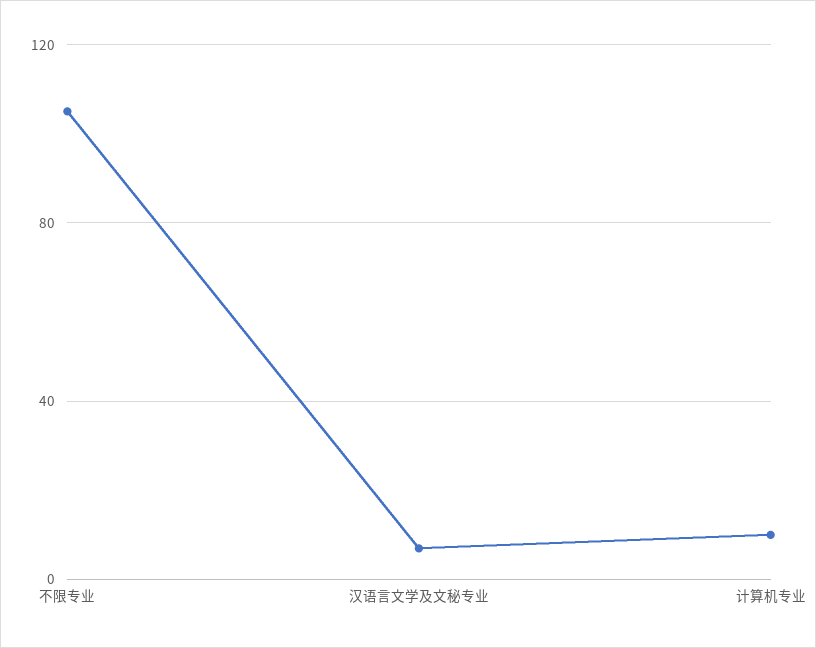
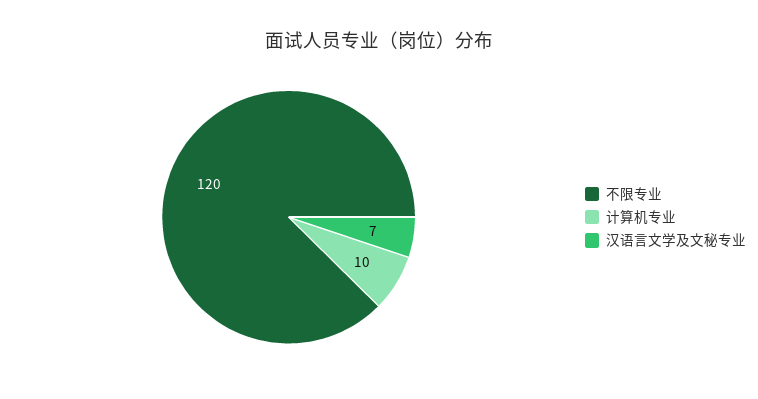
不限专业: 105 -> 120

